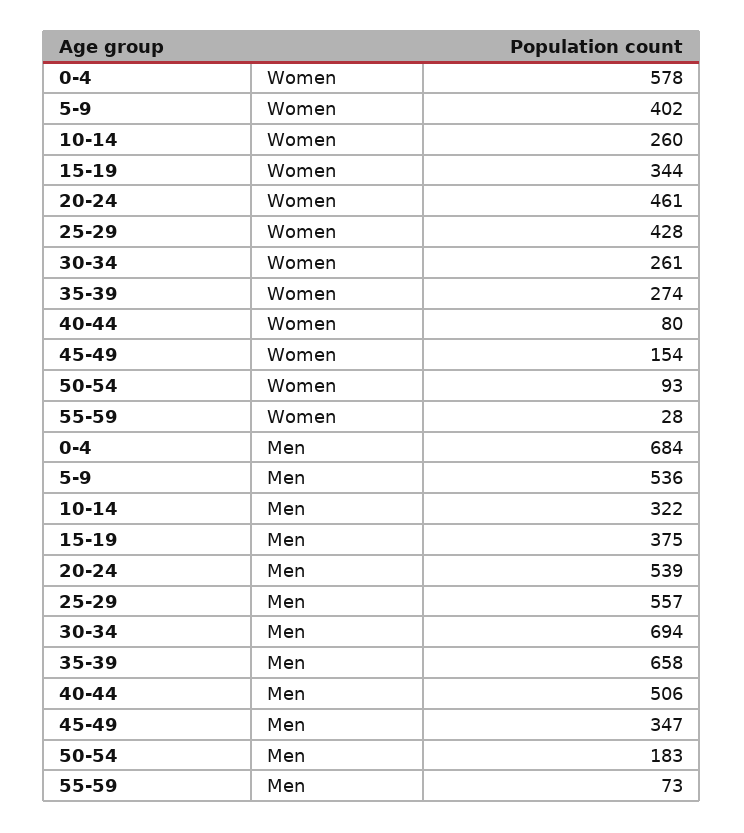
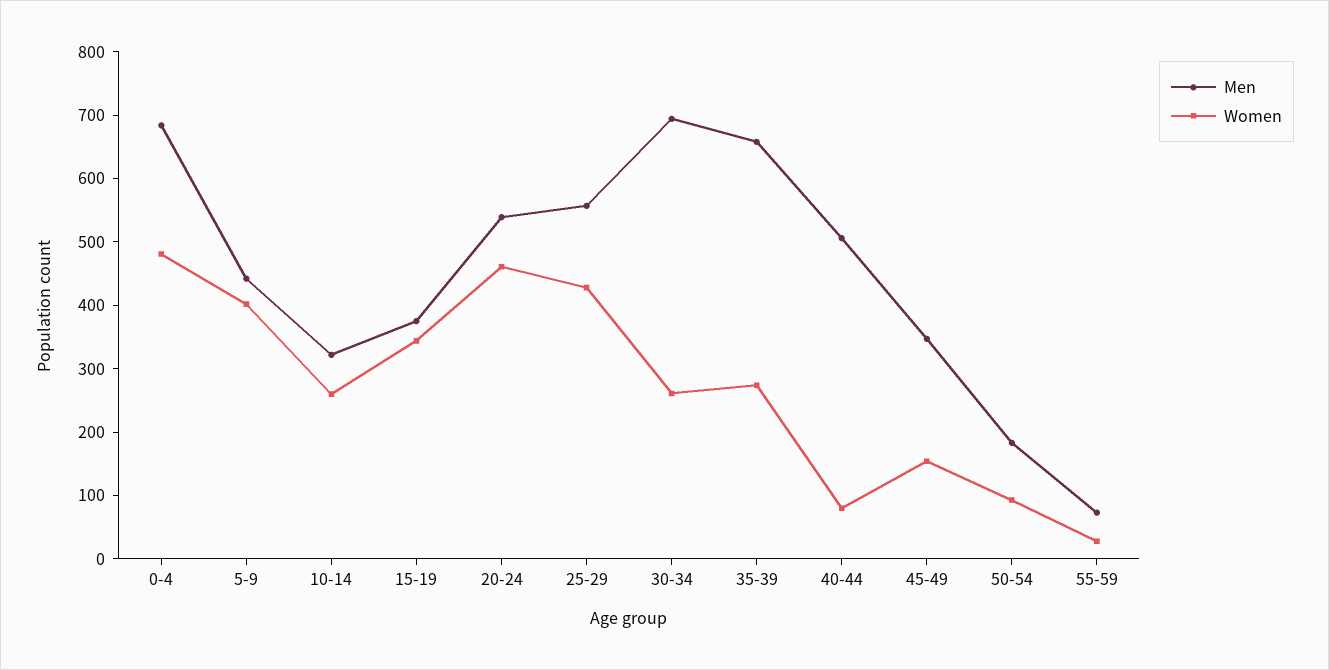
Women, 0-4: 578 -> 480
Men, 5-9: 536 -> 440

